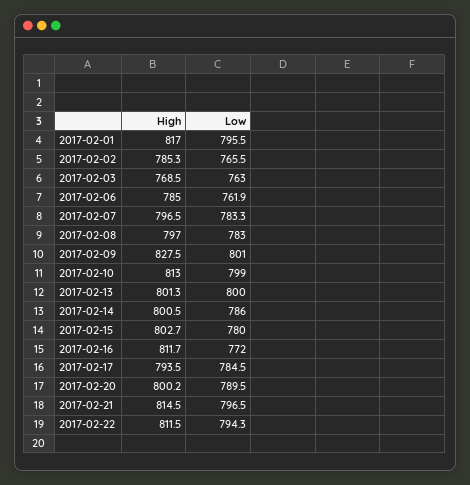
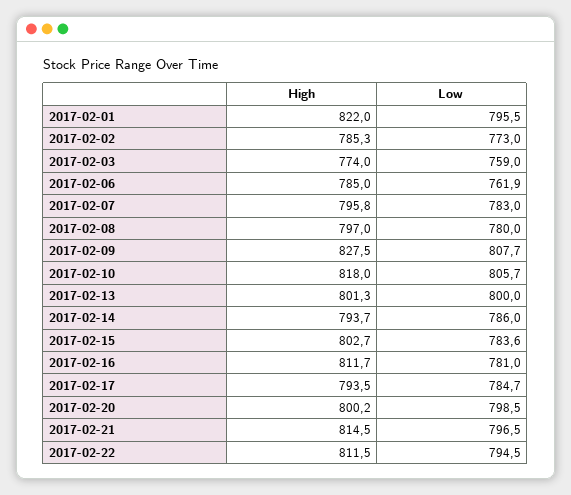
High, 2017-02-01: 817 -> 822
Low, 2017-02-02: 765.5 -> 773
High, 2017-02-03: 768.5 -> 774
Low, 2017-02-03: 763 -> 759
High, 2017-02-07: 796.5 -> 795.8
Low, 2017-02-07: 783.3 -> 783
Low, 2017-02-08: 783 -> 780
Low, 2017-02-09: 801 -> 807.7
High, 2017-02-10: 813 -> 818
Low, 2017-02-10: 799 -> 805.7
High, 2017-02-14: 800.5 -> 793.7
Low, 2017-02-15: 780 -> 783.6
Low, 2017-02-16: 772 -> 781
Low, 2017-02-17: 784.5 -> 784.7
Low, 2017-02-20: 789.5 -> 798.5
Low, 2017-02-22: 794.3 -> 794.5

